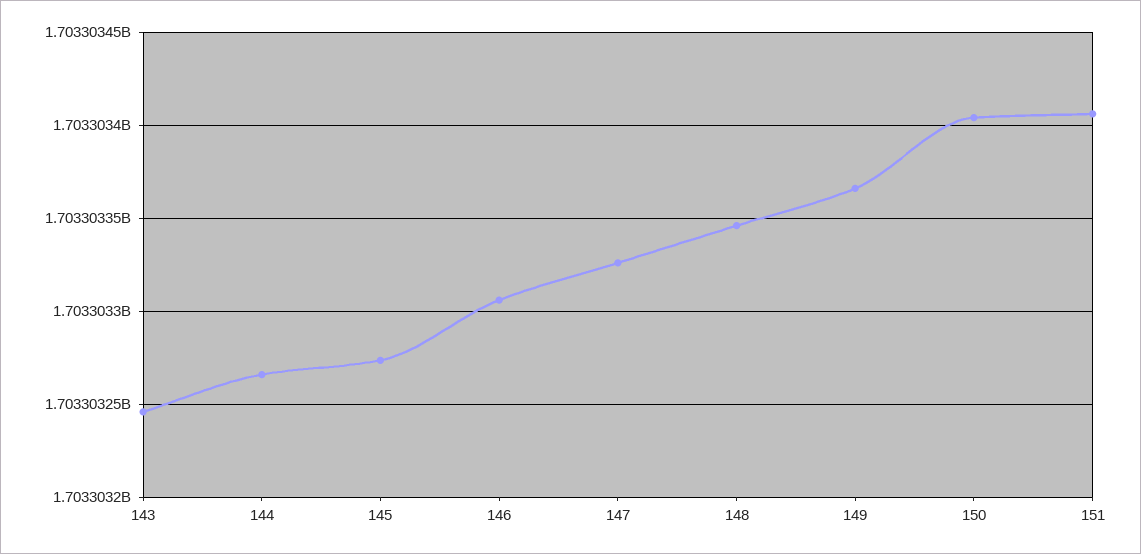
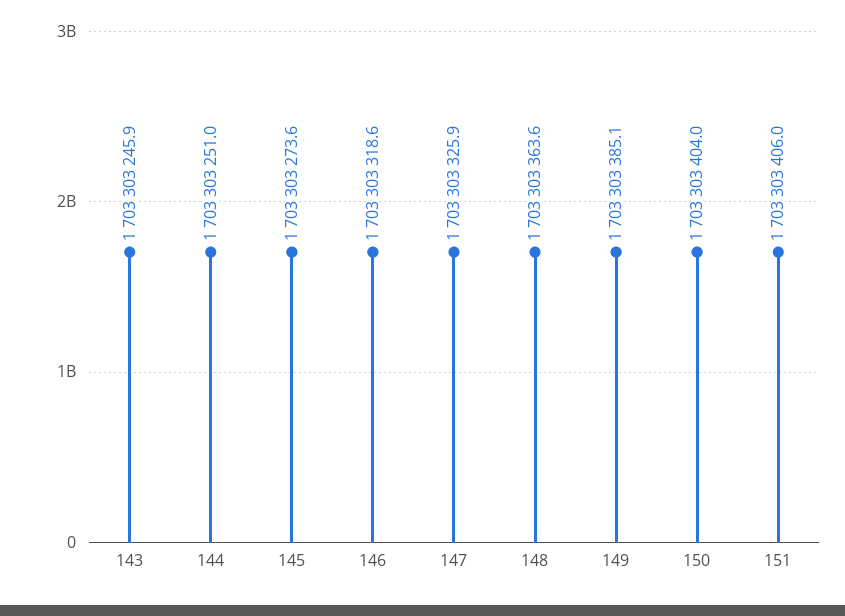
144: 1703303265 -> 1703303251
146: 1703303305 -> 1703303318.6
148: 1703303345 -> 1703303363.6
149: 1703303365 -> 1703303385.1

